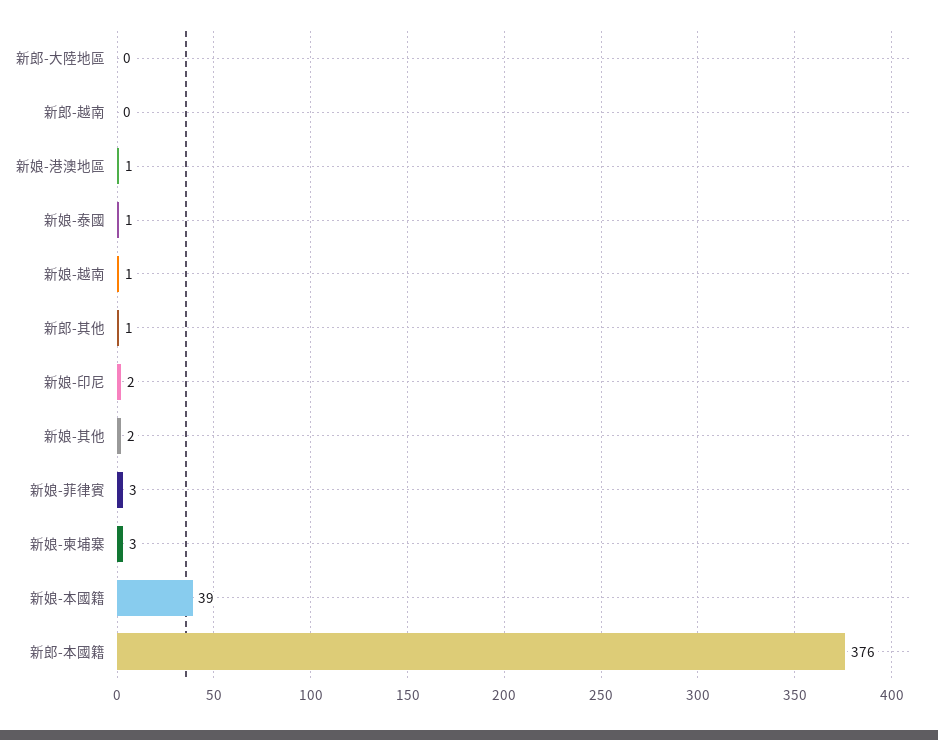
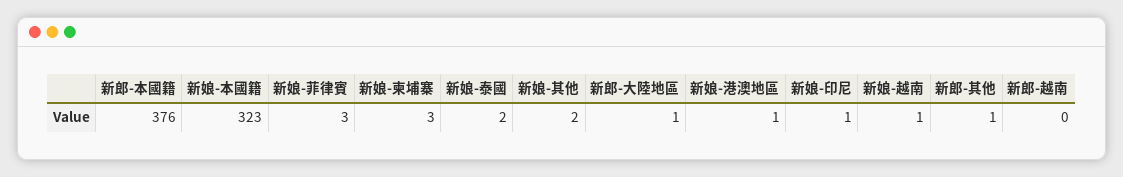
新郎-大陸地區: 0 -> 1
新娘-泰國: 1 -> 2
新娘-印尼: 2 -> 1
新娘-本國籍: 39 -> 323

